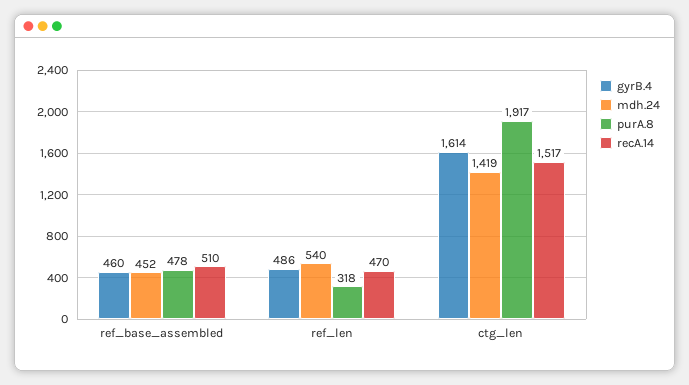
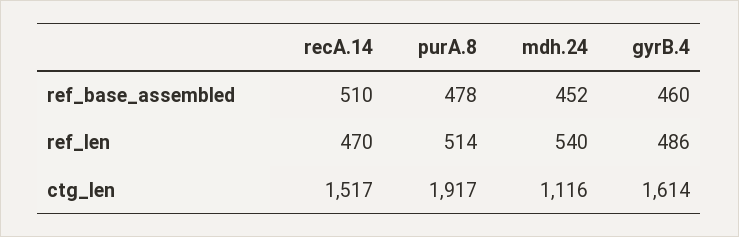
purA.8, ref_len: 318 -> 514
mdh.24, ctg_len: 1419 -> 1116

